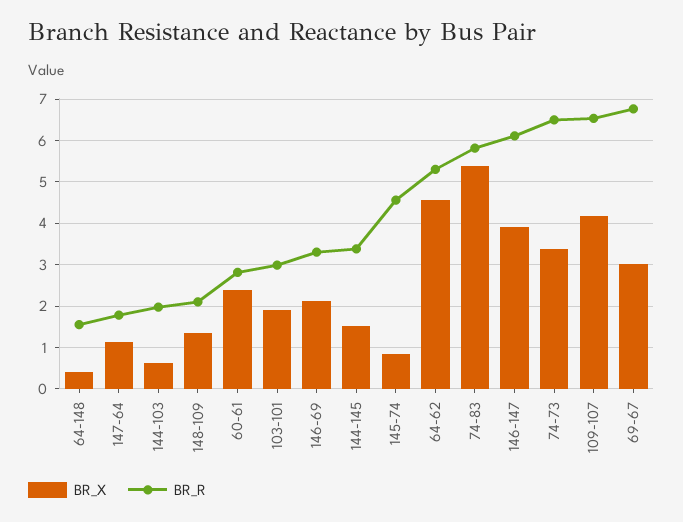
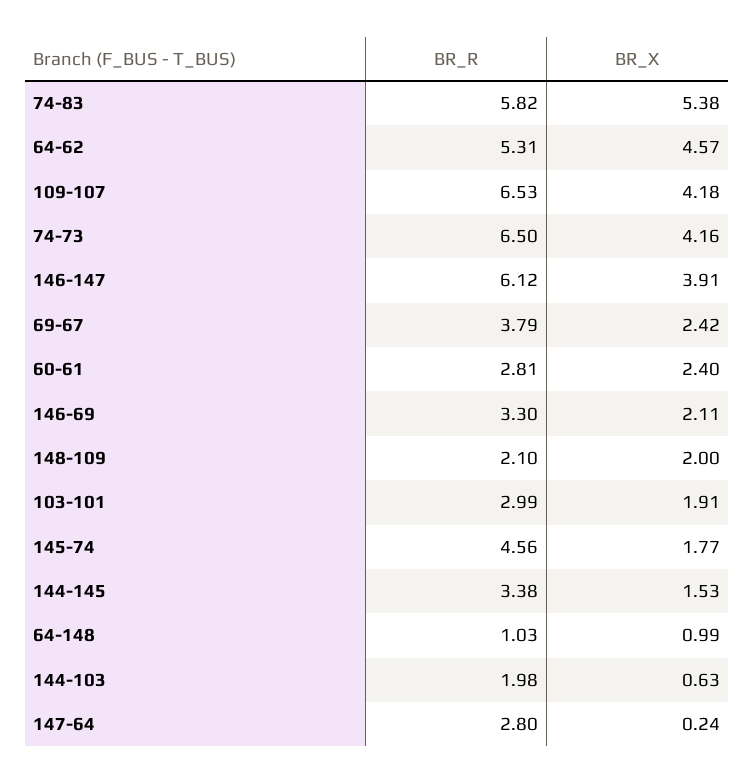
BR_X, 64-148: 0.4 -> 0.99
BR_R, 64-148: 1.6 -> 1.03
BR_X, 147-64: 1.2 -> 0.24
BR_R, 147-64: 1.8 -> 2.8
BR_X, 148-109: 1.4 -> 2
BR_X, 145-74: 0.8 -> 1.77
BR_X, 74-73: 3.4 -> 4.16
BR_X, 69-67: 3 -> 2.42
BR_R, 69-67: 6.8 -> 3.79

